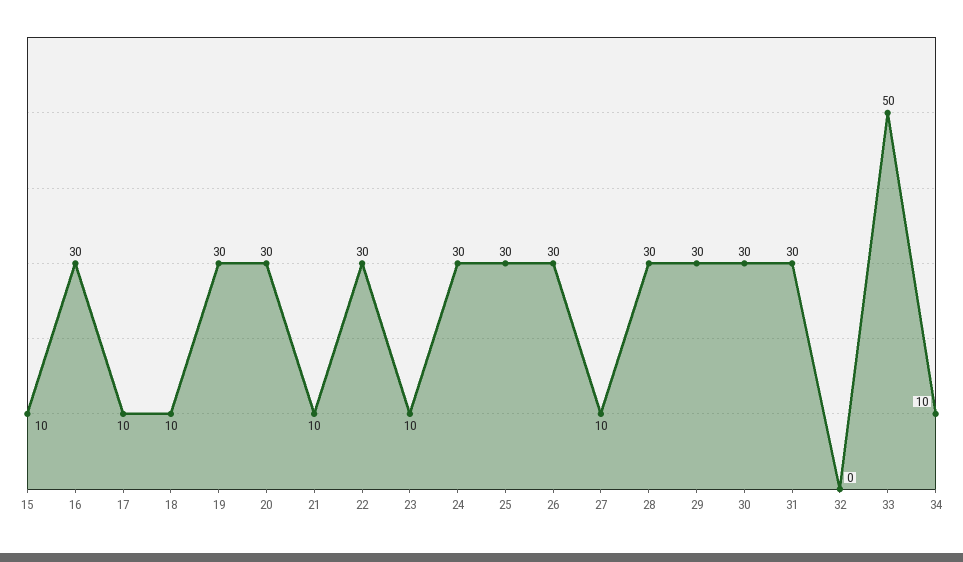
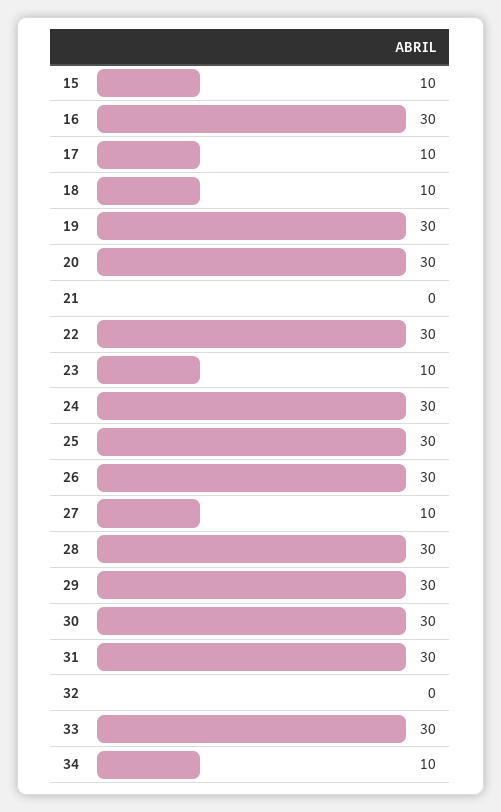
21: 10 -> 0
33: 50 -> 30

